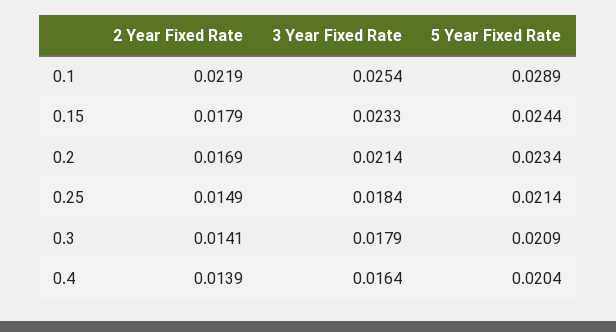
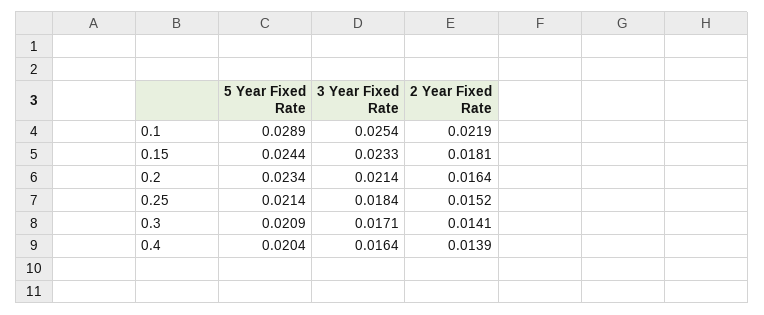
2 Year Fixed Rate, 0.15: 0.0179 -> 0.0181
2 Year Fixed Rate, 0.2: 0.0169 -> 0.0164
2 Year Fixed Rate, 0.25: 0.0149 -> 0.0152
3 Year Fixed Rate, 0.3: 0.0179 -> 0.0171

